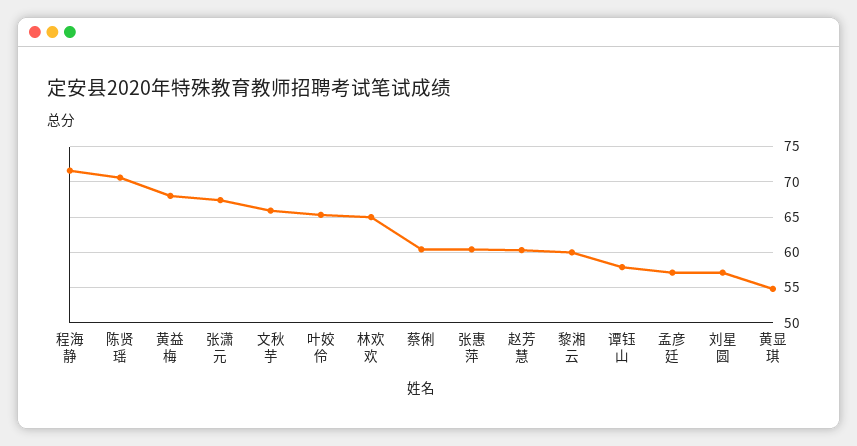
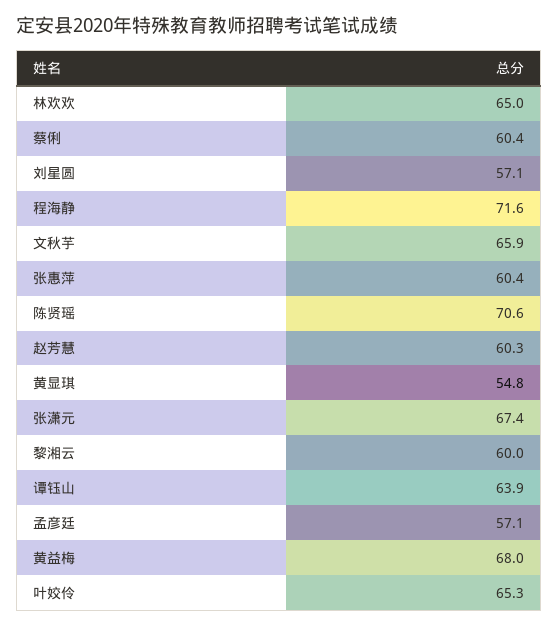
谭钰山: 58 -> 63.9

